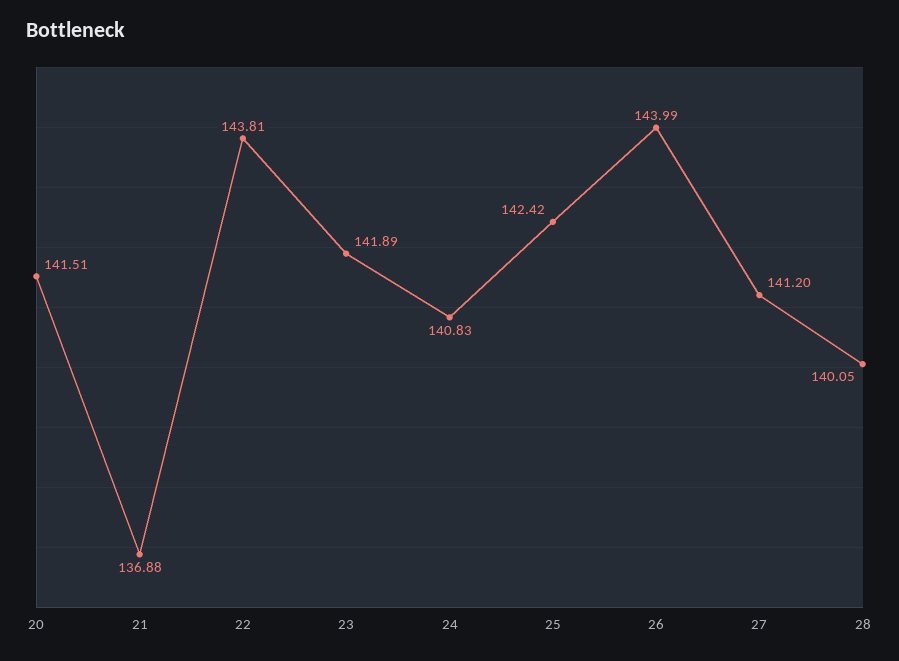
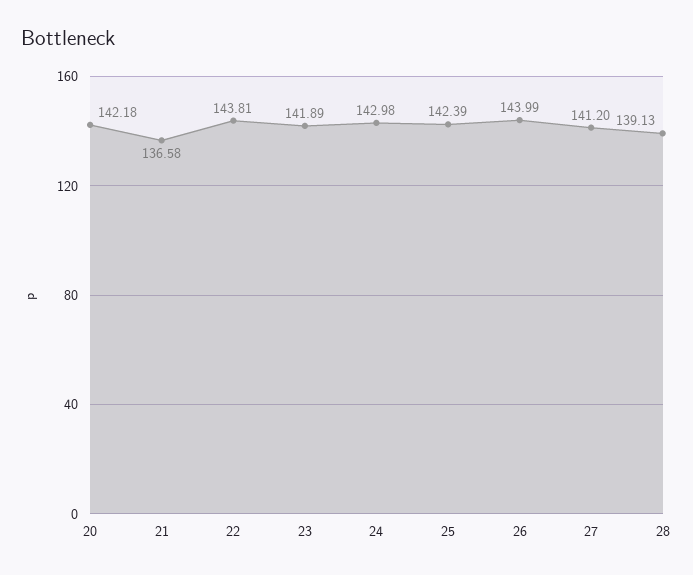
20: 141.51 -> 142.18
21: 136.88 -> 136.58
24: 140.83 -> 142.98
25: 142.42 -> 142.39
28: 140.05 -> 139.13

